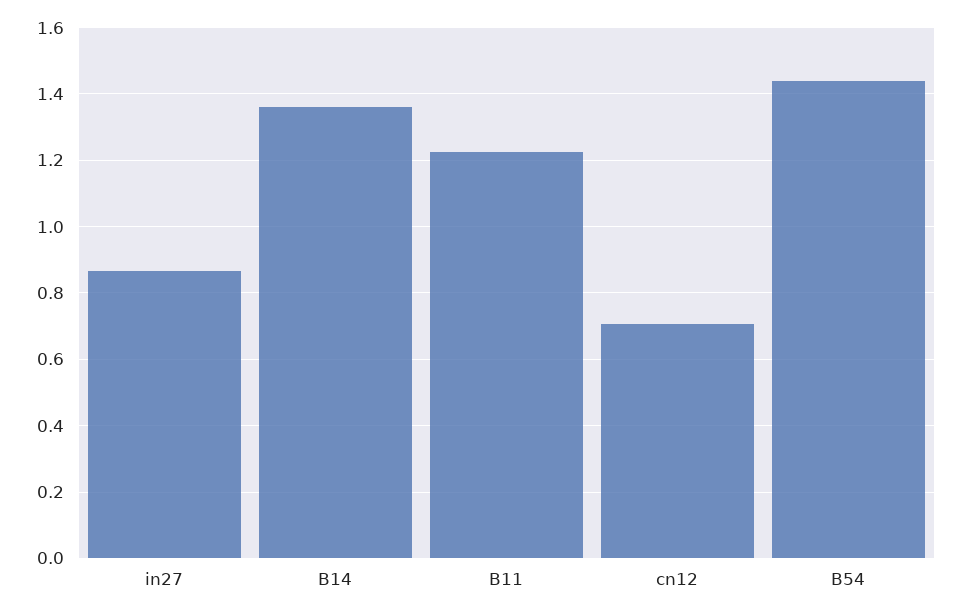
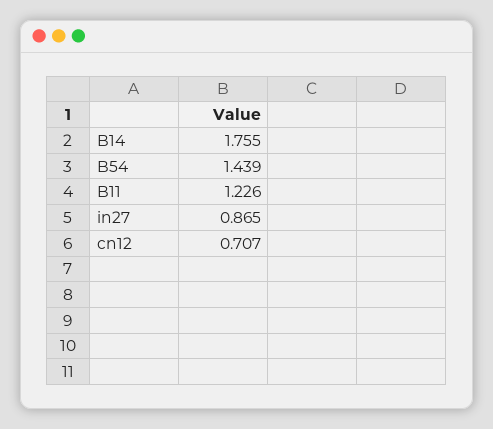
B14: 1.36 -> 1.755

